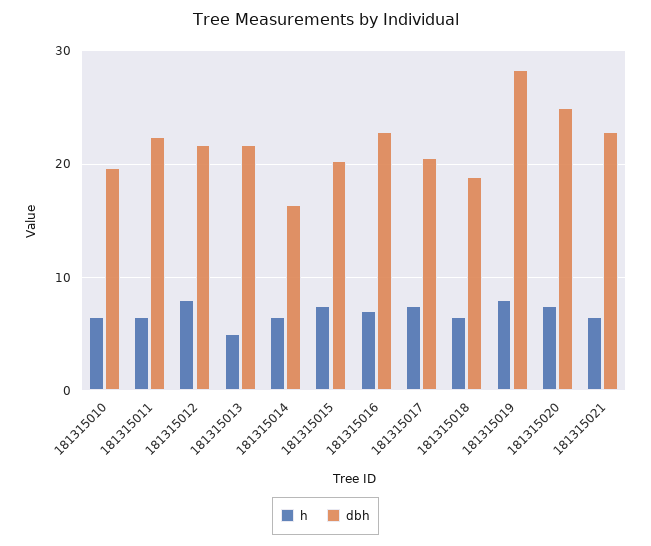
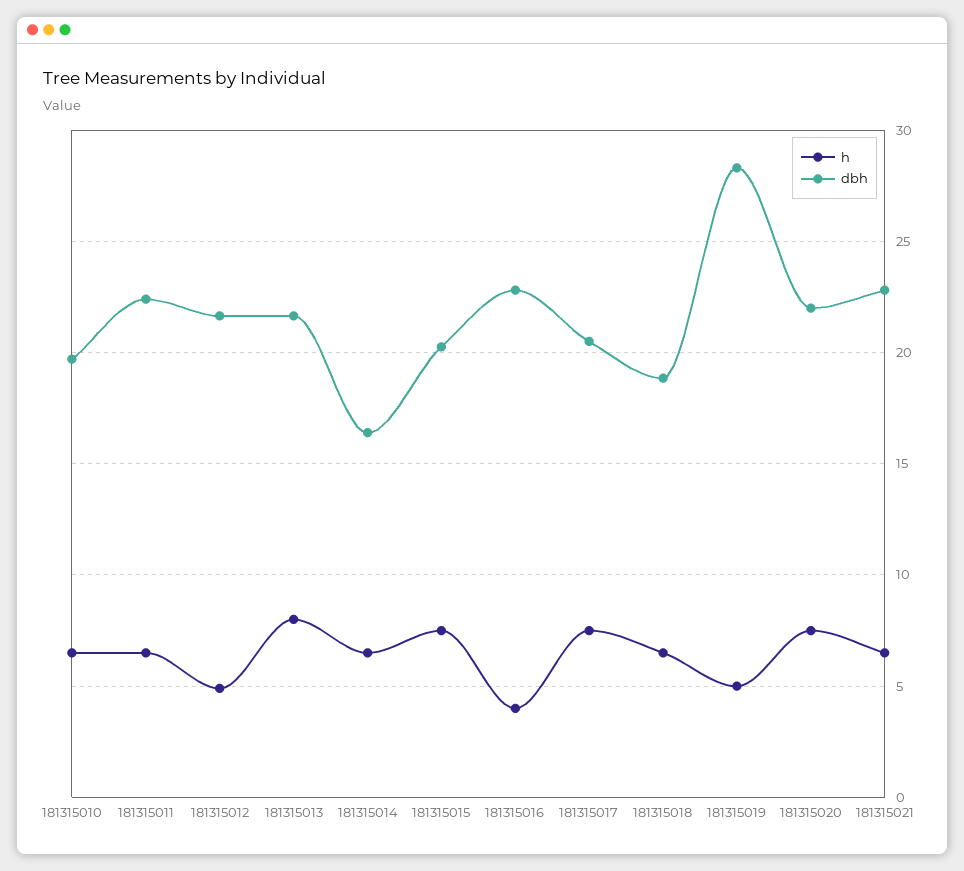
h, 181315012: 8 -> 5
h, 181315013: 5 -> 8
h, 181315016: 7 -> 4
h, 181315019: 8 -> 5
dbh, 181315020: 25 -> 22

